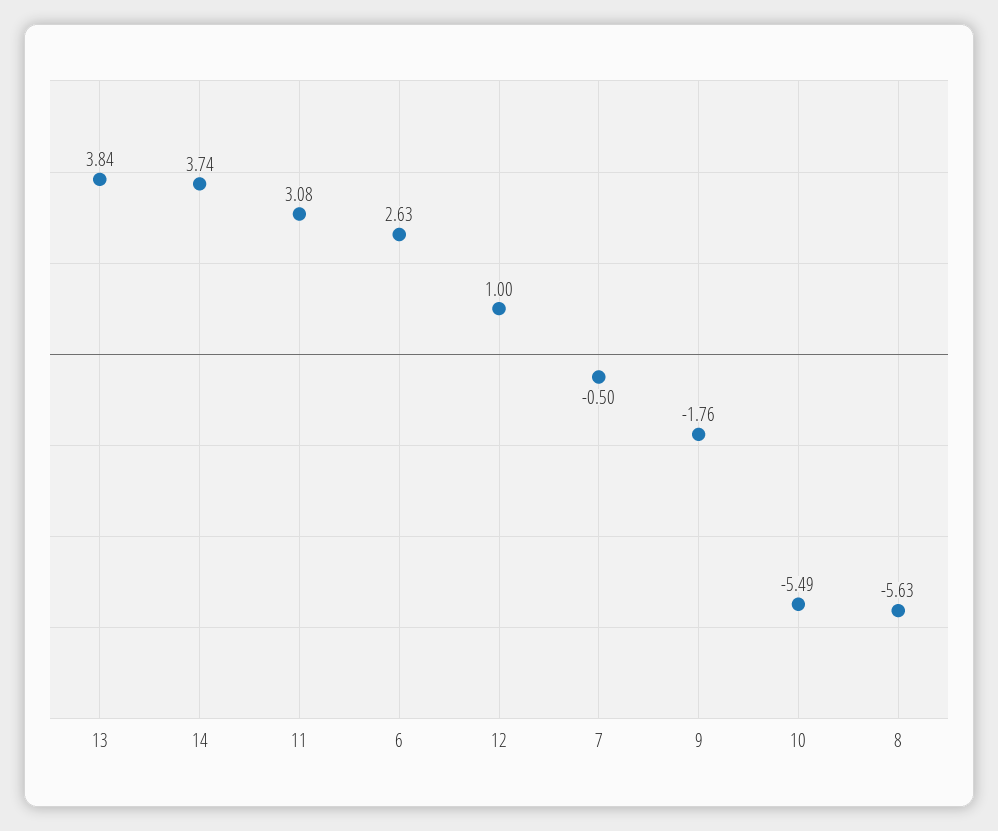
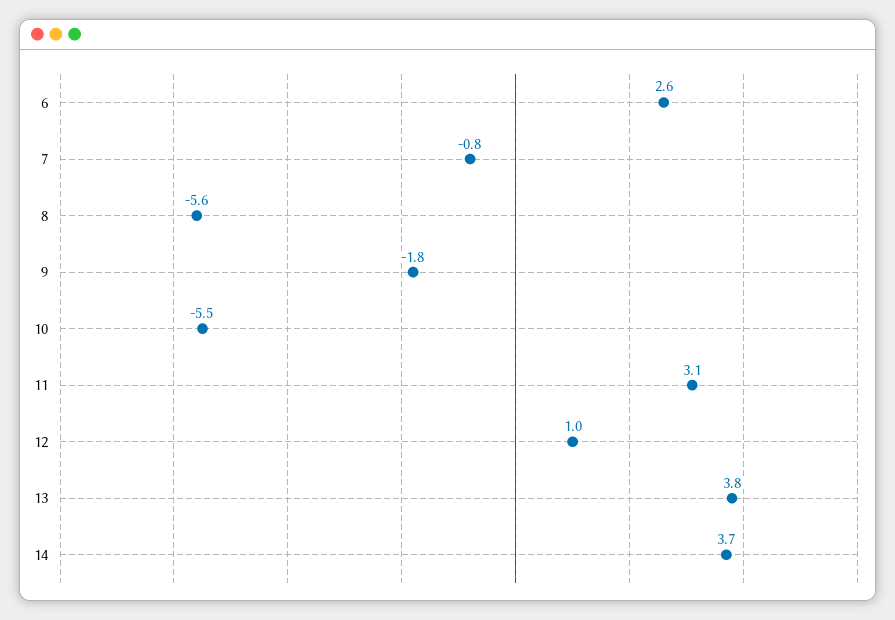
7: -0.5 -> -0.8

